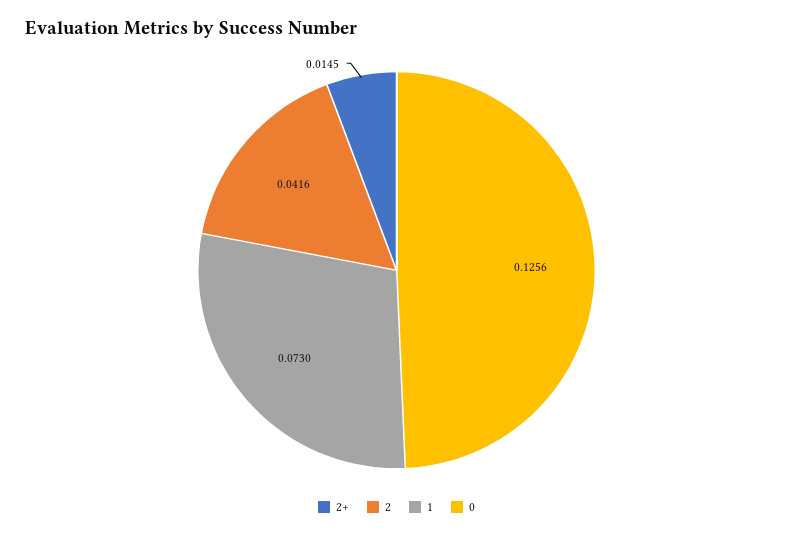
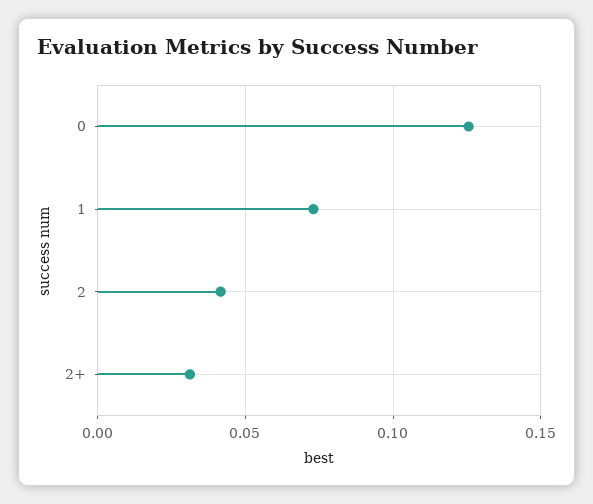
2+: 0.0145 -> 0.03

